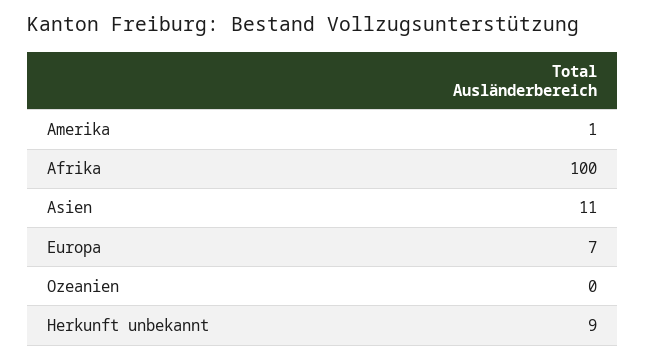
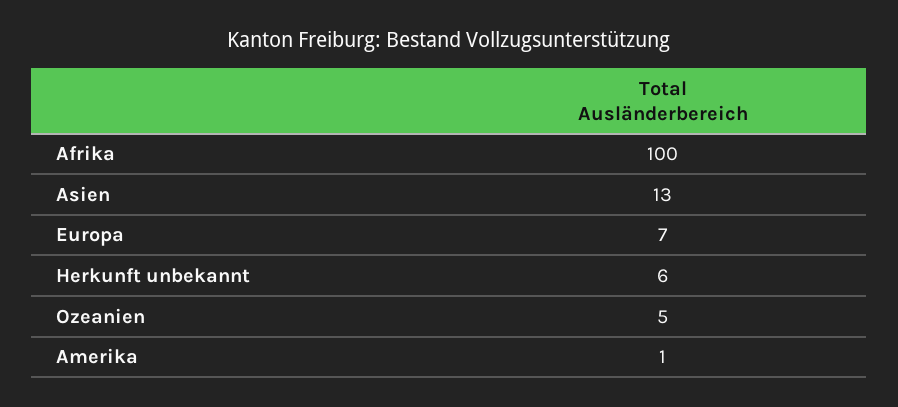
Asien: 11 -> 13
Ozeanien: 0 -> 5
Herkunft unbekannt: 9 -> 6

